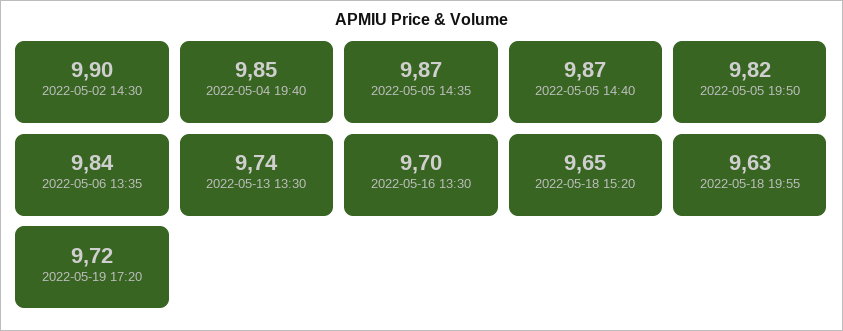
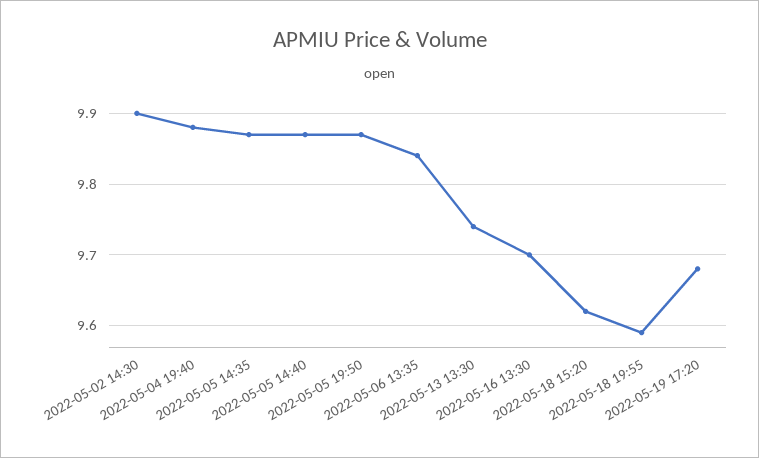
2022-05-04 19:40: 9.85 -> 9.88
2022-05-05 19:50: 9.82 -> 9.87
2022-05-18 15:20: 9.65 -> 9.62
2022-05-18 19:55: 9.63 -> 9.59
2022-05-19 17:20: 9.72 -> 9.68

